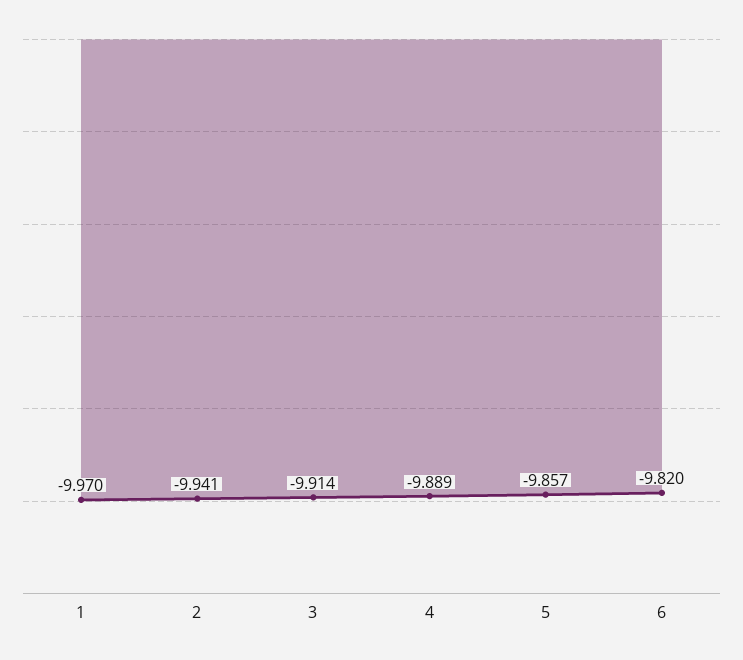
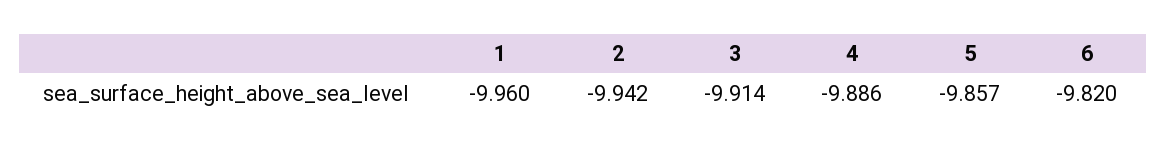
1: -9.97 -> -9.96
2: -9.941 -> -9.942
4: -9.889 -> -9.886

